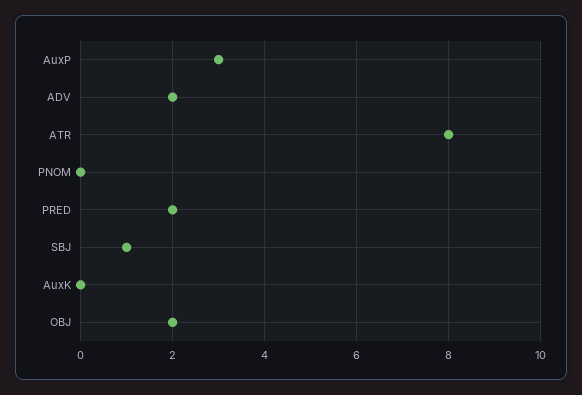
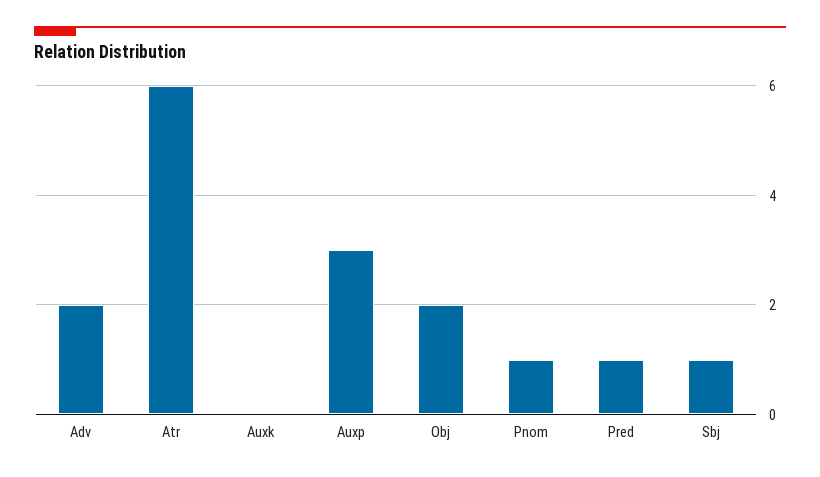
ATR: 8 -> 6
PNOM: 0 -> 1
PRED: 2 -> 1

